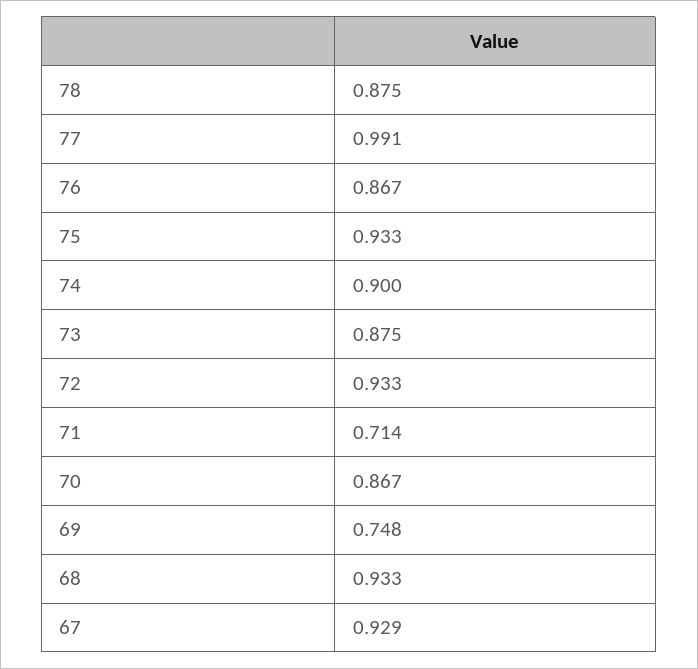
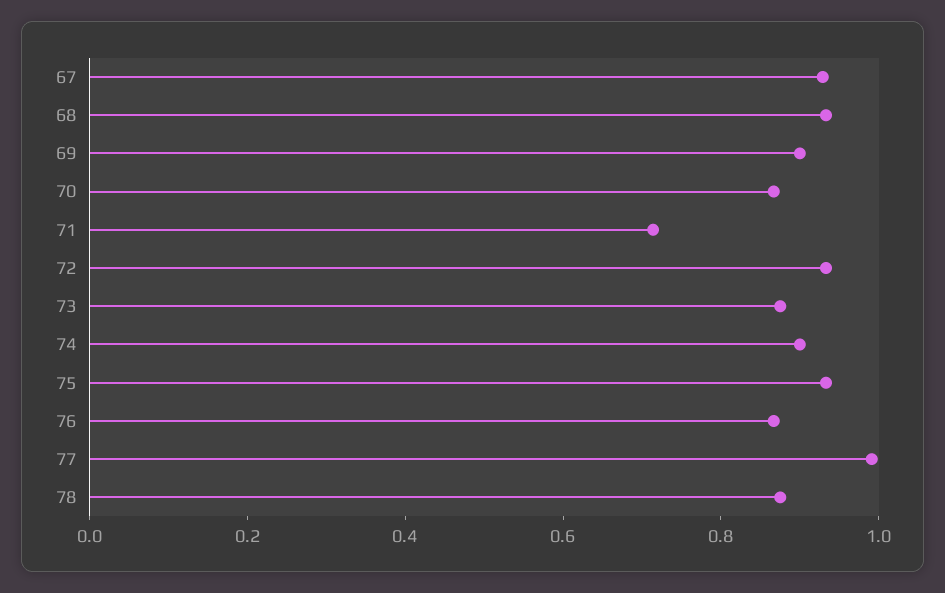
69: 0.748 -> 0.9

